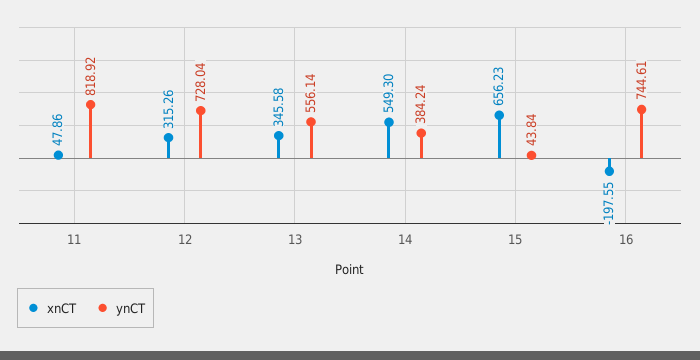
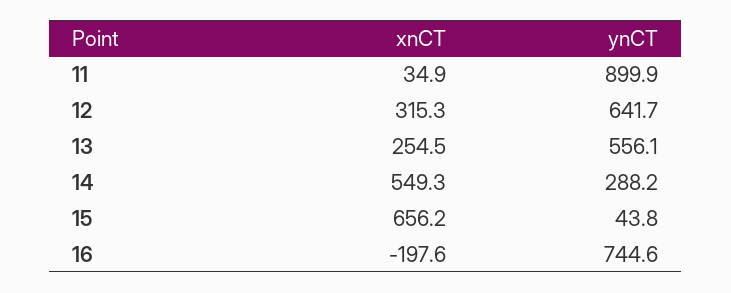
xnCT, 11: 47.86 -> 34.9
ynCT, 11: 818.92 -> 899.9
ynCT, 12: 728.04 -> 641.7
xnCT, 13: 345.58 -> 254.5
ynCT, 14: 384.24 -> 288.2

